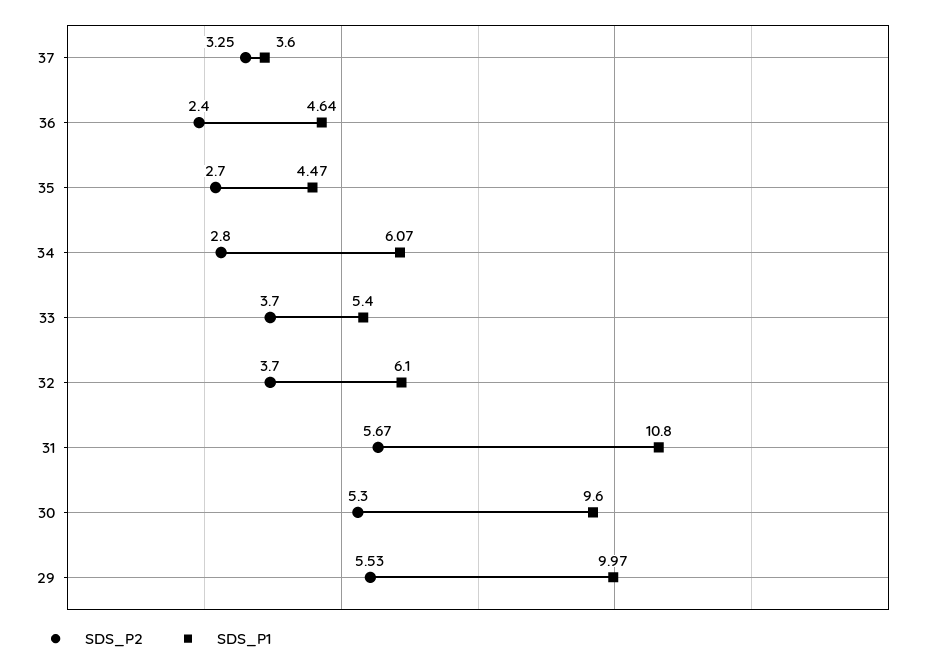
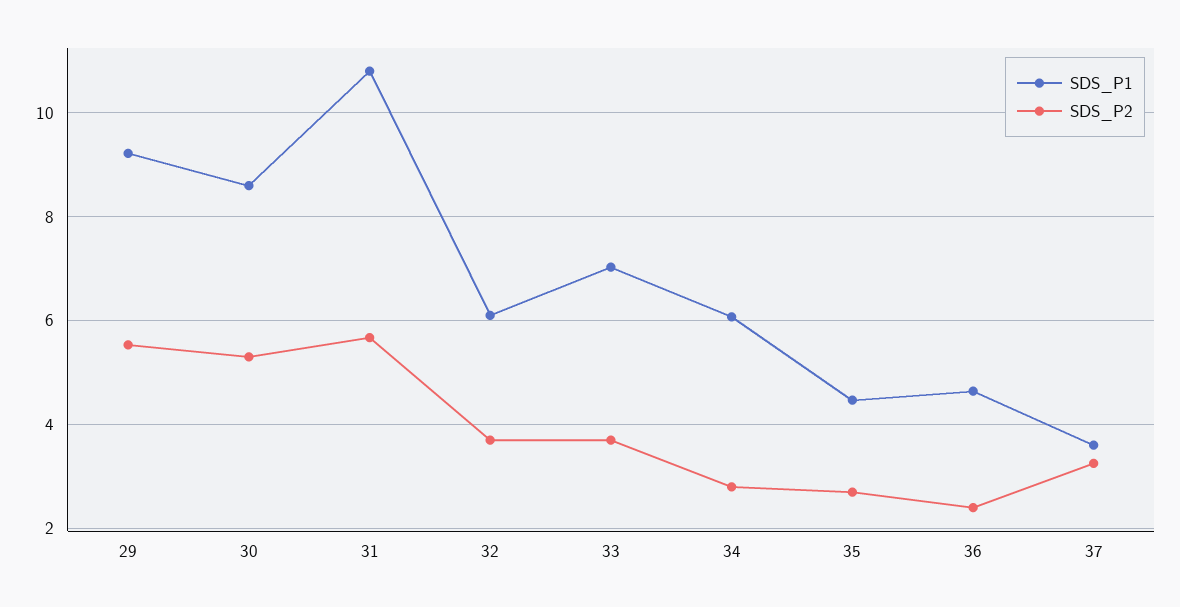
SDS_P1, 33: 5.4 -> 7
SDS_P1, 30: 9.6 -> 8.6
SDS_P1, 29: 9.97 -> 9.2

